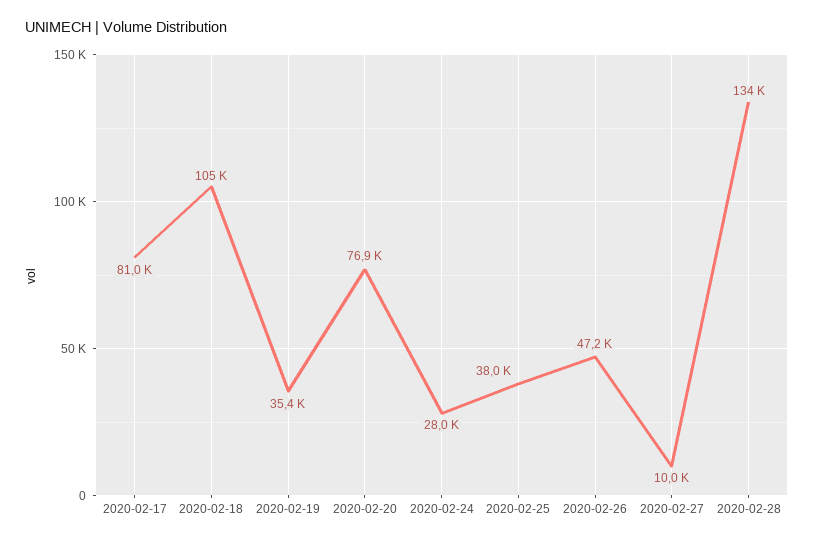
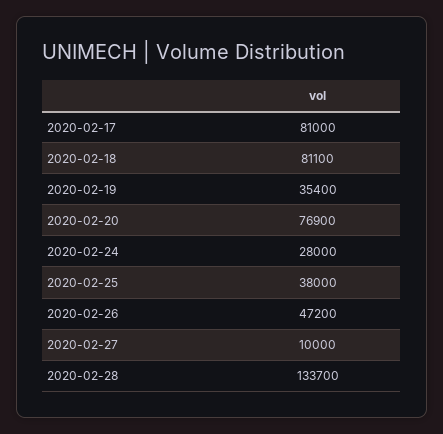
2020-02-18: 105000 -> 81100

